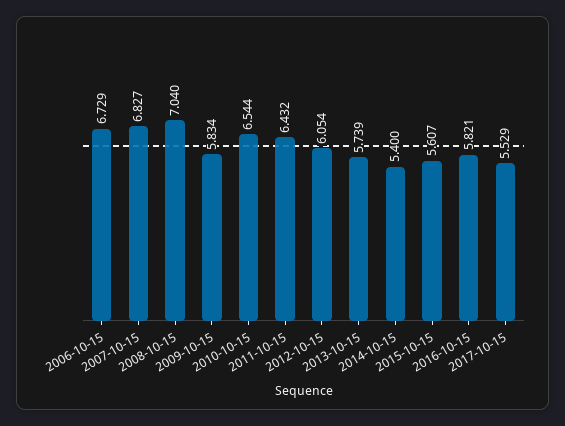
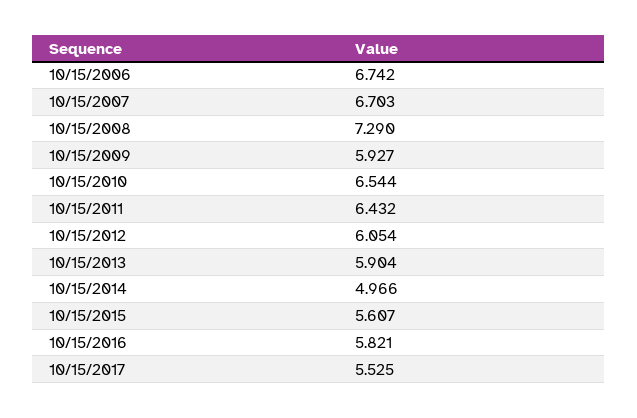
2006-10-15: 6.729 -> 6.742
2007-10-15: 6.827 -> 6.703
2008-10-15: 7.04 -> 7.29
2009-10-15: 5.834 -> 5.927
2013-10-15: 5.739 -> 5.904
2014-10-15: 5.4 -> 4.966
2017-10-15: 5.529 -> 5.525

